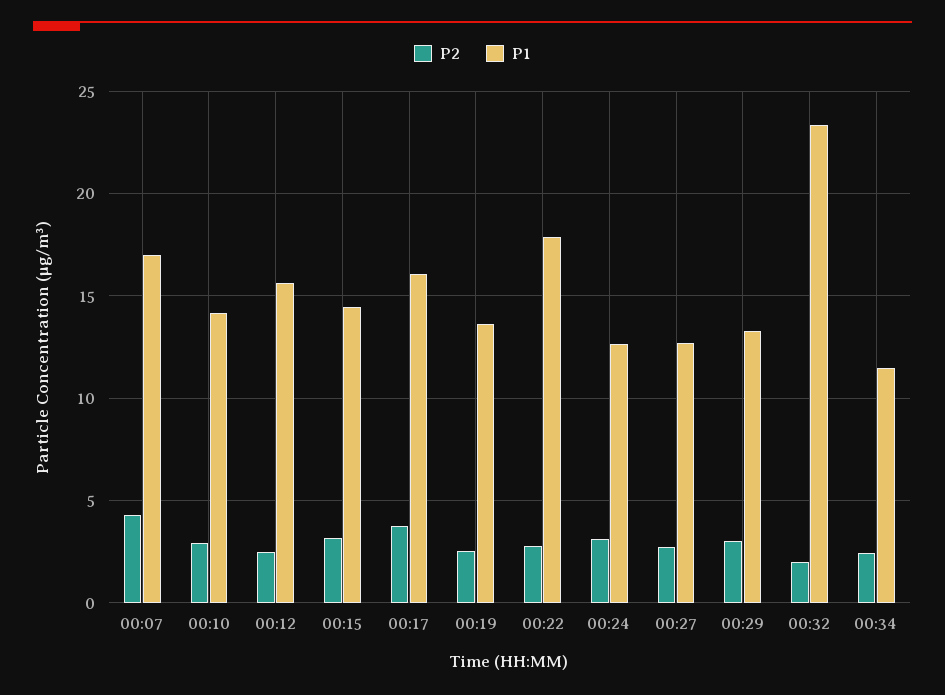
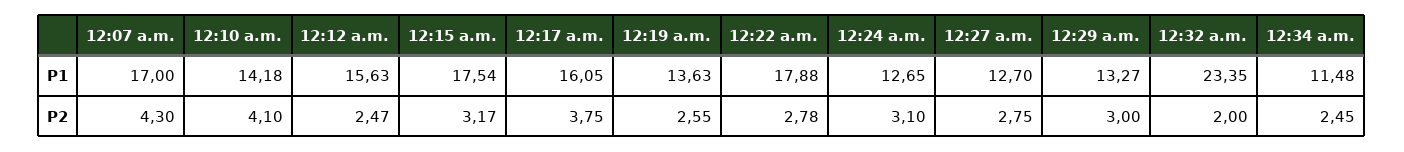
P2, 00:10: 3 -> 4.1
P1, 00:15: 14.5 -> 17.54

